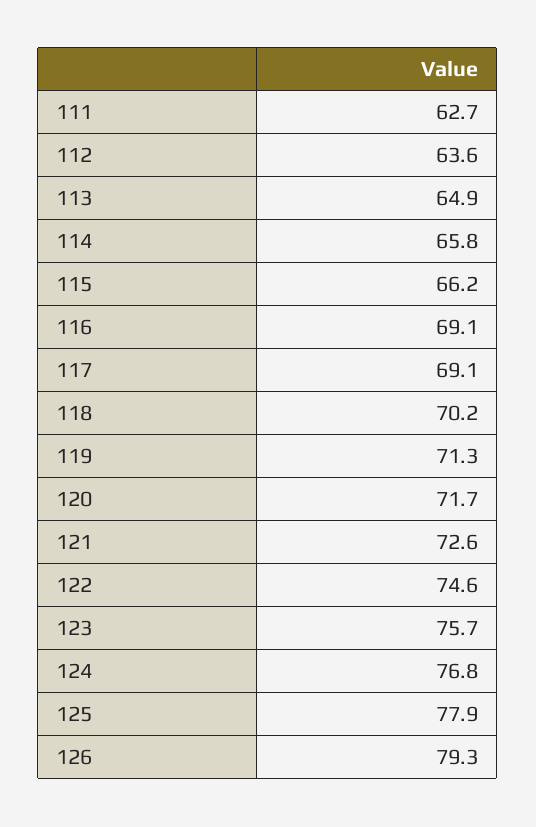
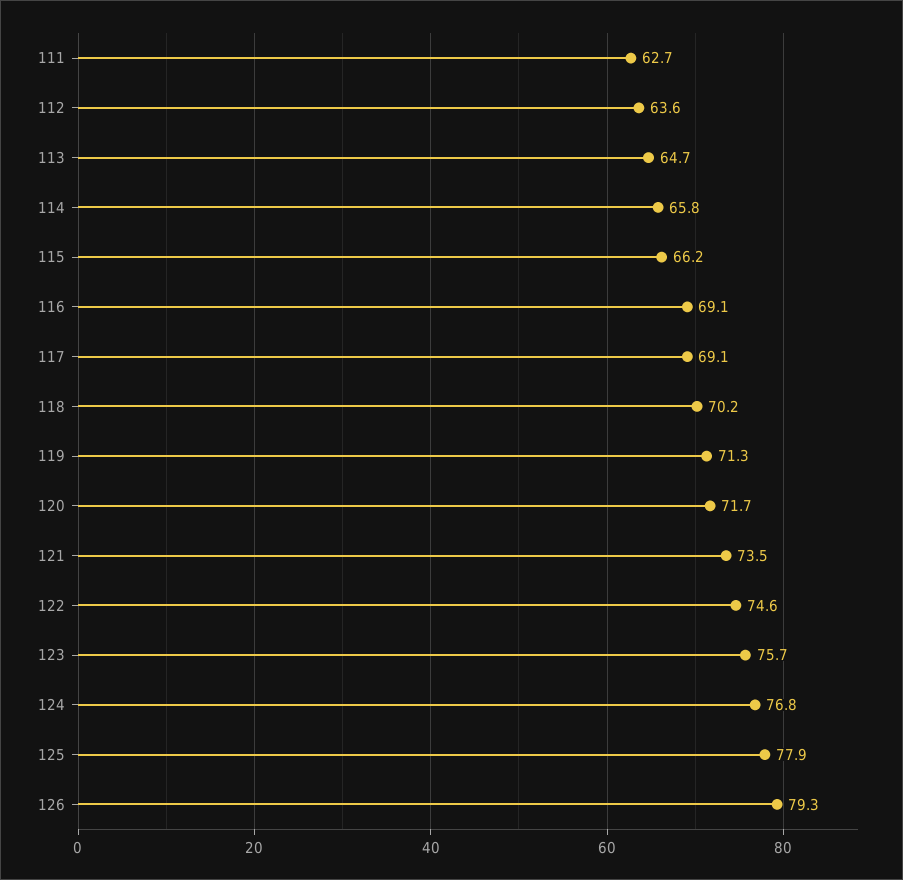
113: 64.9 -> 64.7
121: 72.6 -> 73.5

